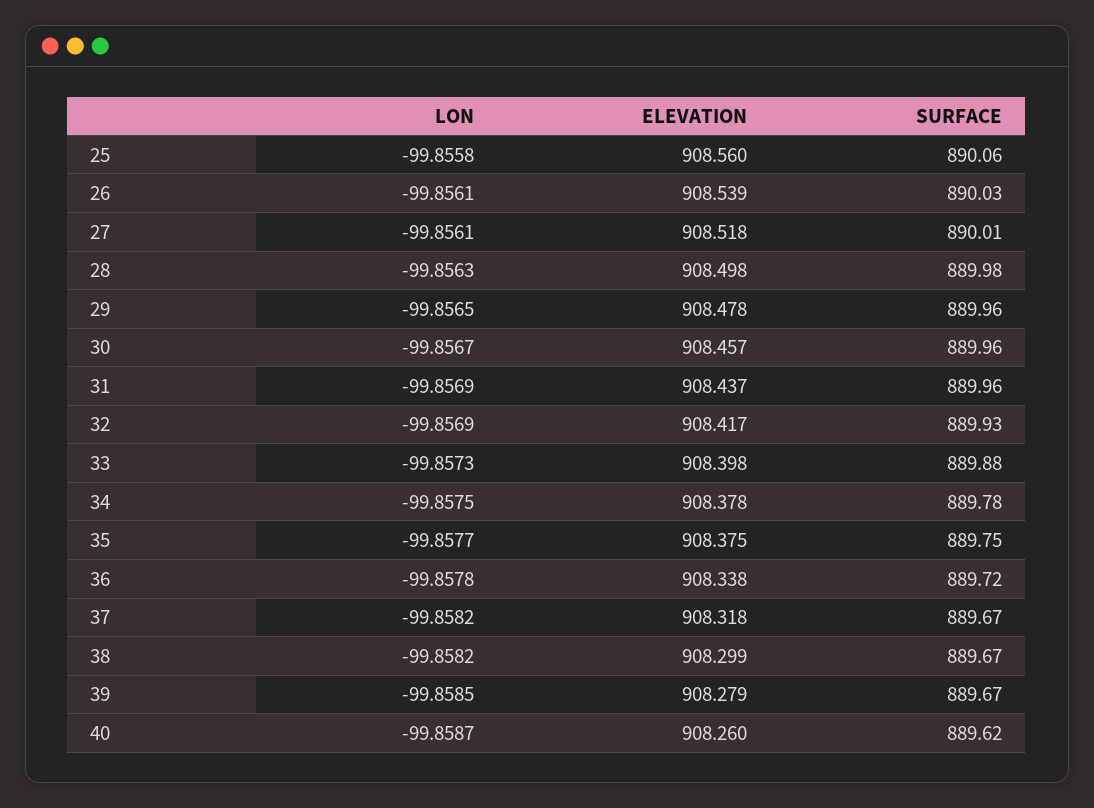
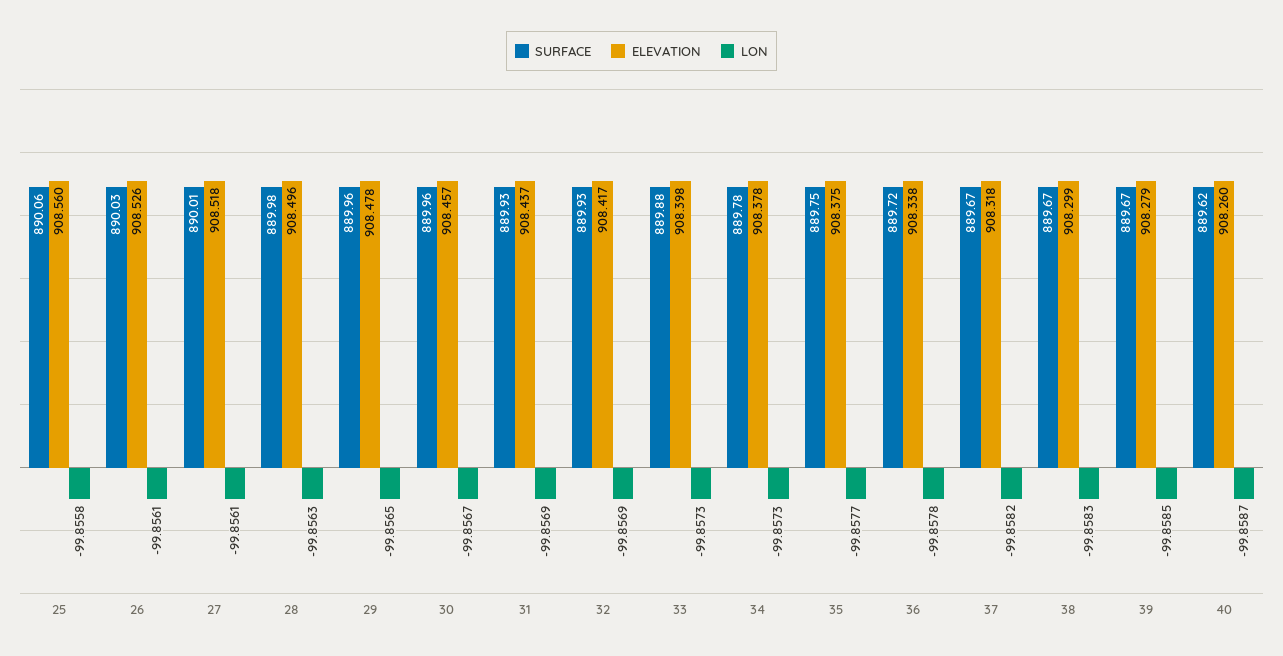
ELEVATION, 26: 908.539 -> 908.526
ELEVATION, 28: 908.498 -> 908.496
SURFACE, 31: 889.96 -> 889.93
LON, 34: -99.8575 -> -99.8573
LON, 38: -99.8582 -> -99.8583

